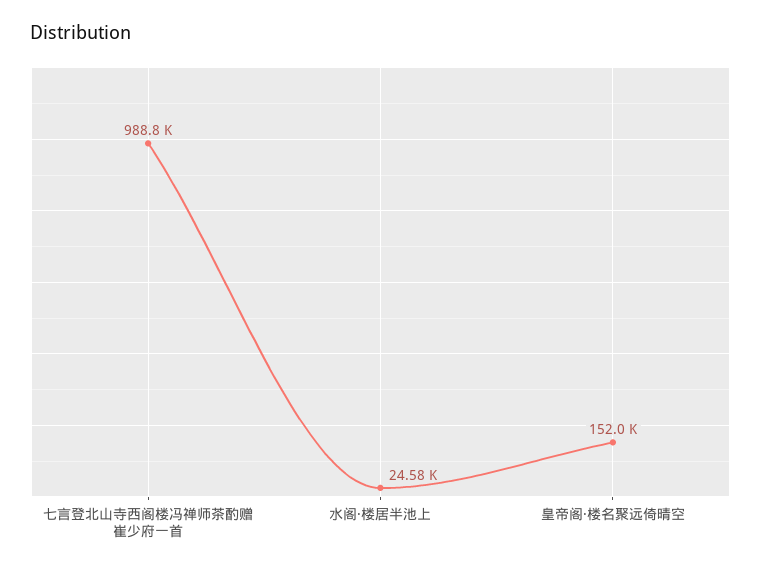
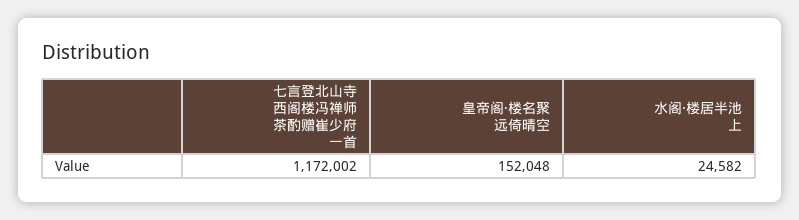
七言登北山寺西阁楼冯禅师茶酌赠崔少府一首: 988800 -> 1172002

